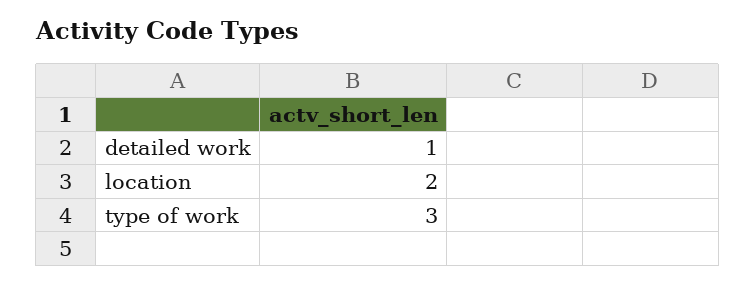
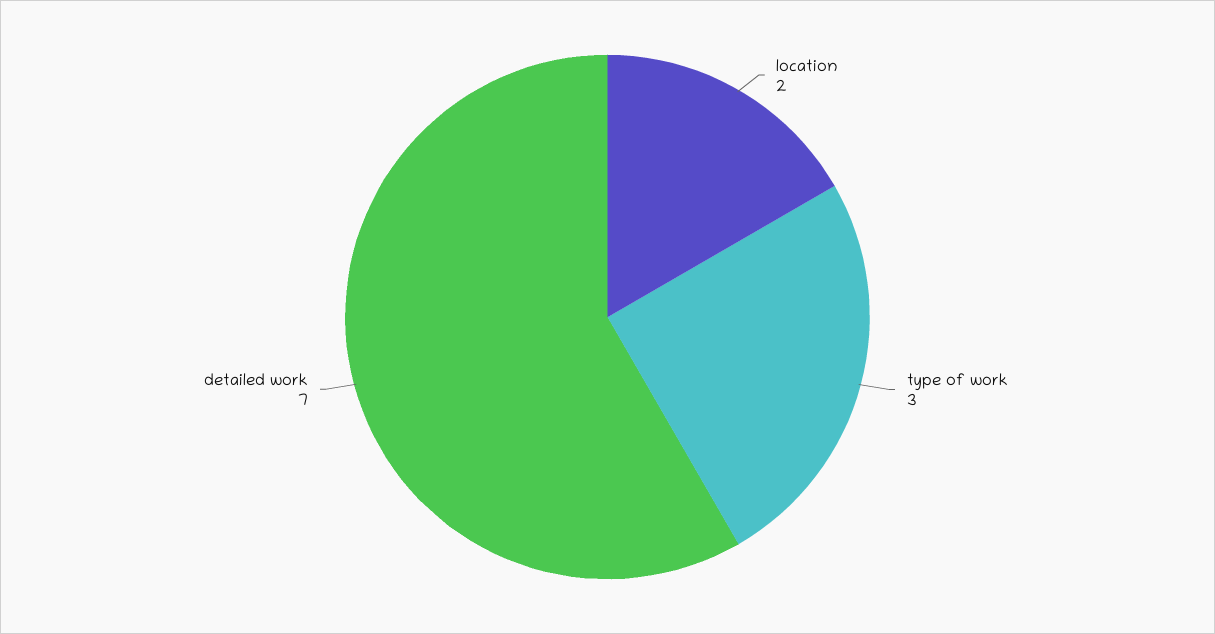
detailed work: 1 -> 7

